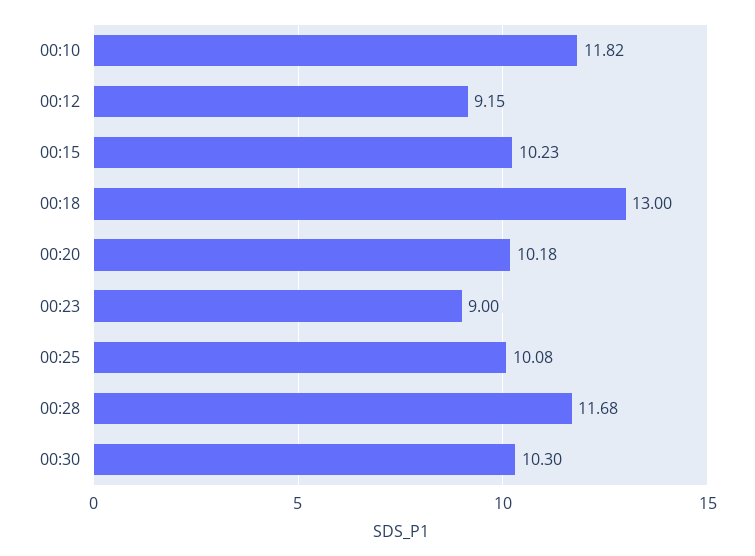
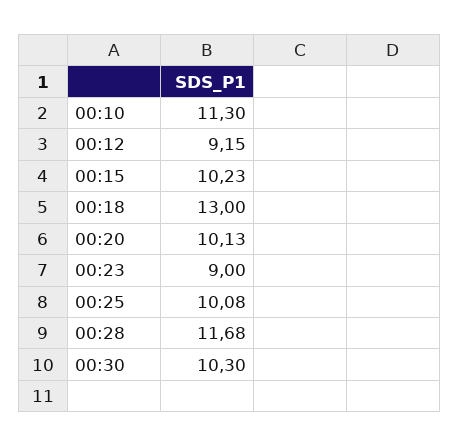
00:10: 11.82 -> 11.3
00:20: 10.18 -> 10.13

